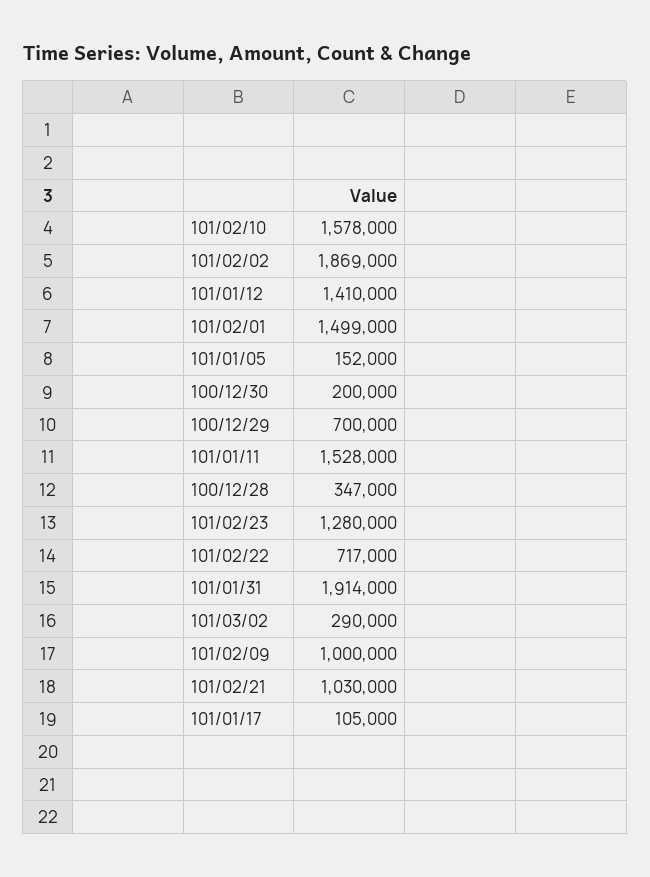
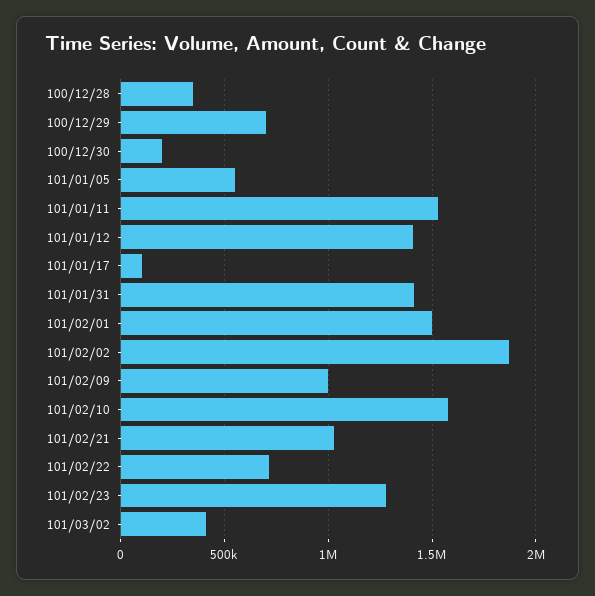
101/01/05: 152000 -> 550000
101/01/31: 1914000 -> 1400000
101/03/02: 290000 -> 400000

